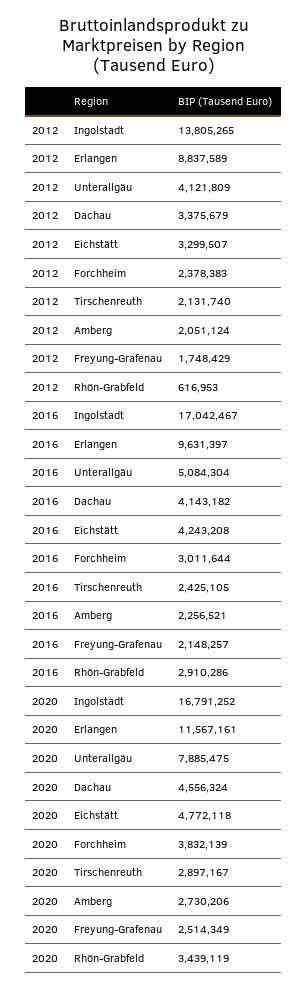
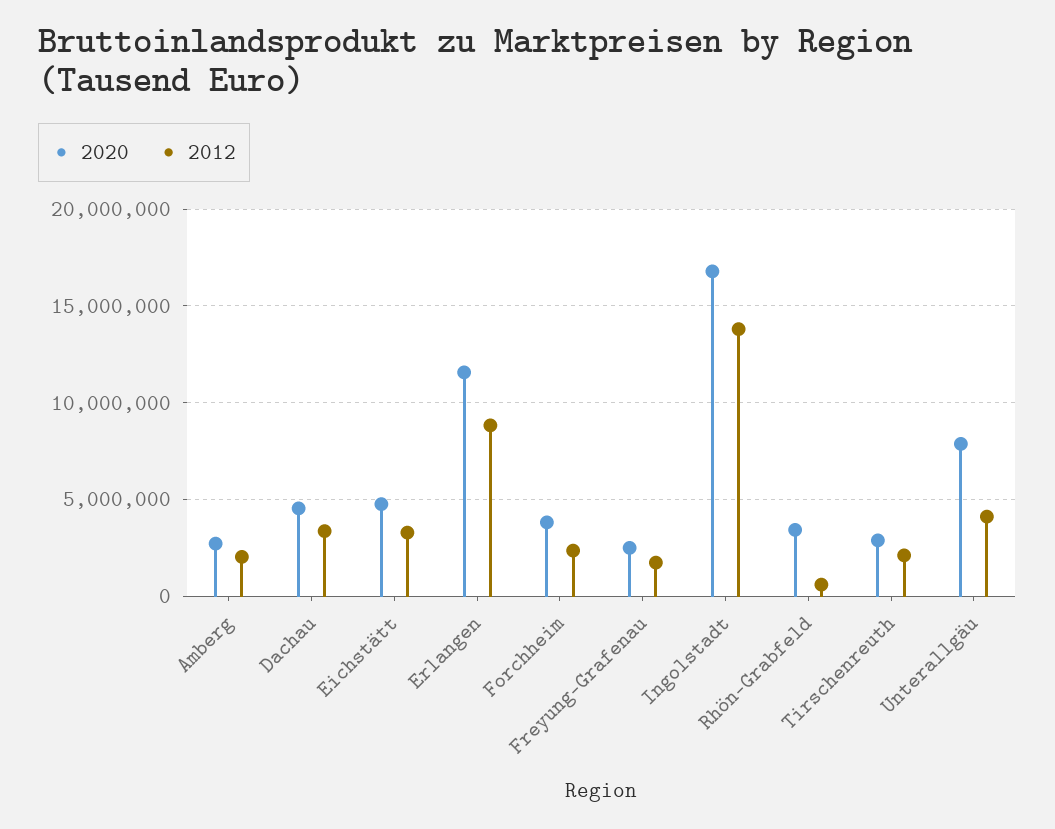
2016, Ingolstadt: 17042467 -> none
2016, Erlangen: 9631397 -> none
2016, Unterallgäu: 5084304 -> none
2016, Dachau: 4143182 -> none
2016, Eichstätt: 4243208 -> none
2016, Forchheim: 3011644 -> none
2016, Tirschenreuth: 2425105 -> none
2016, Amberg: 2256521 -> none
2016, Freyung-Grafenau: 2148257 -> none
2016, Rhön-Grabfeld: 2910286 -> none

